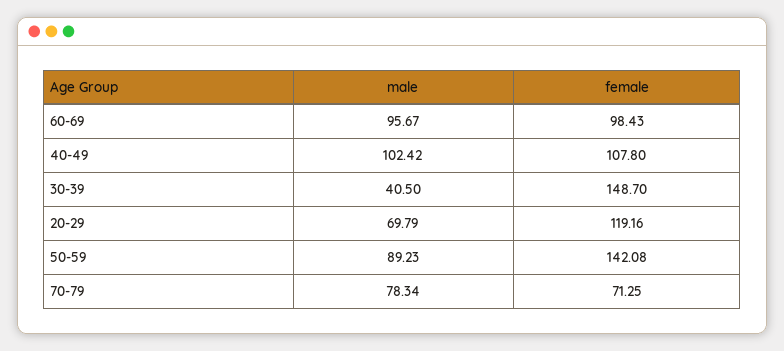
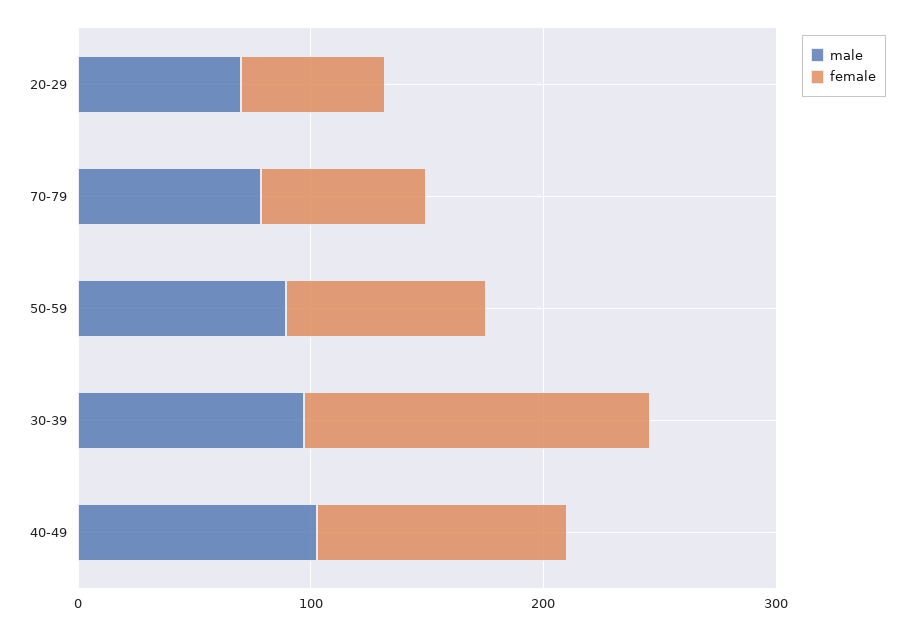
male, 60-69: 95.67 -> none
female, 60-69: 98.43 -> none
male, 30-39: 40.5 -> 100
female, 20-29: 119.16 -> 60
female, 50-59: 142.08 -> 80

